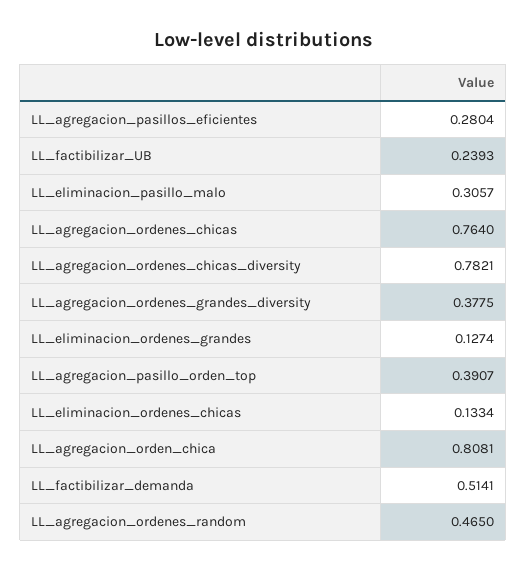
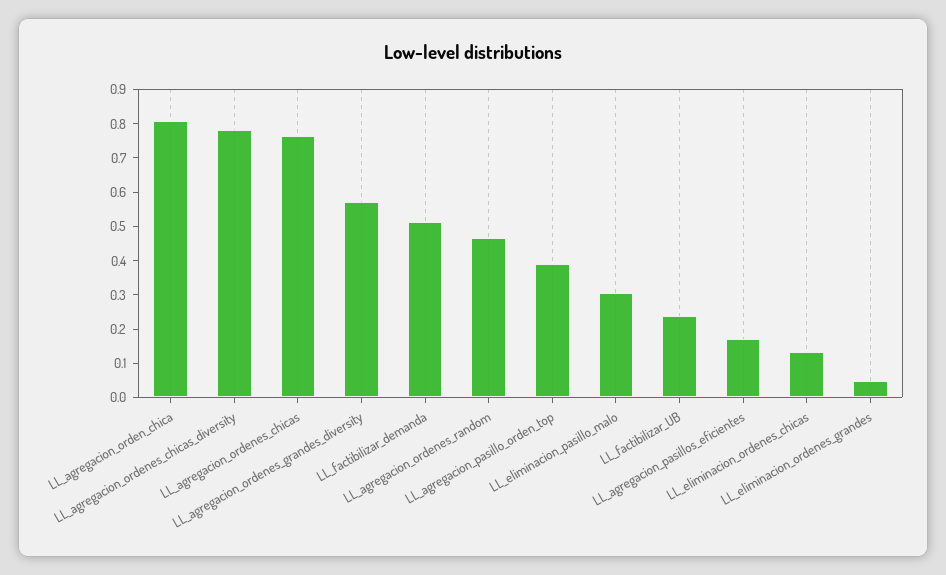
LL_agregacion_pasillos_eficientes: 0.2804 -> 0.175
LL_agregacion_ordenes_grandes_diversity: 0.3775 -> 0.575
LL_eliminacion_ordenes_grandes: 0.1274 -> 0.05

